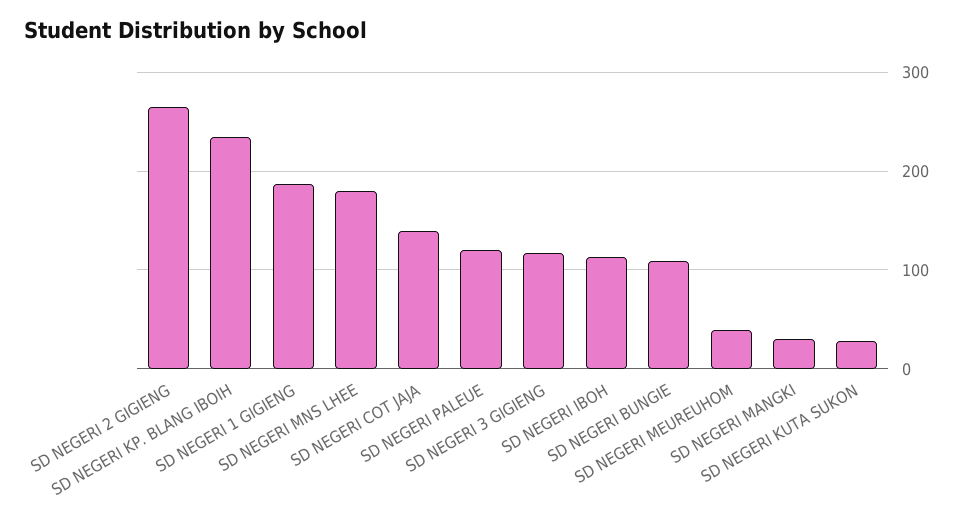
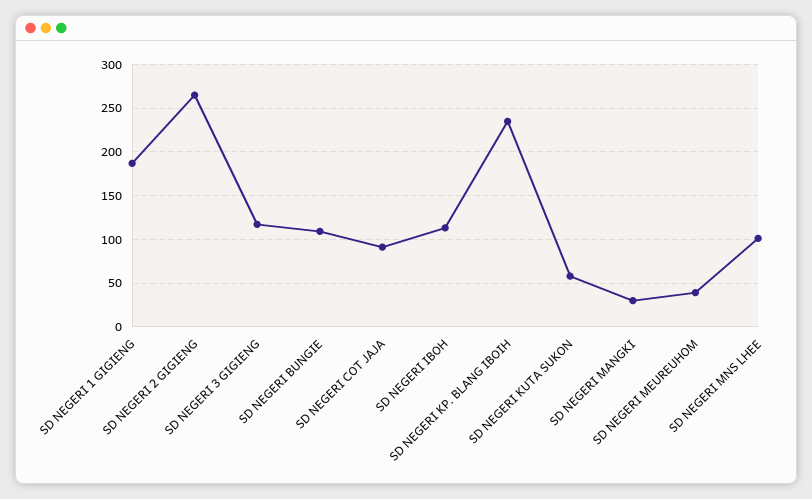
SD NEGERI MNS LHEE: 180 -> 100
SD NEGERI COT JAJA: 140 -> 90
SD NEGERI PALEUE: 120 -> none
SD NEGERI KUTA SUKON: 30 -> 60

